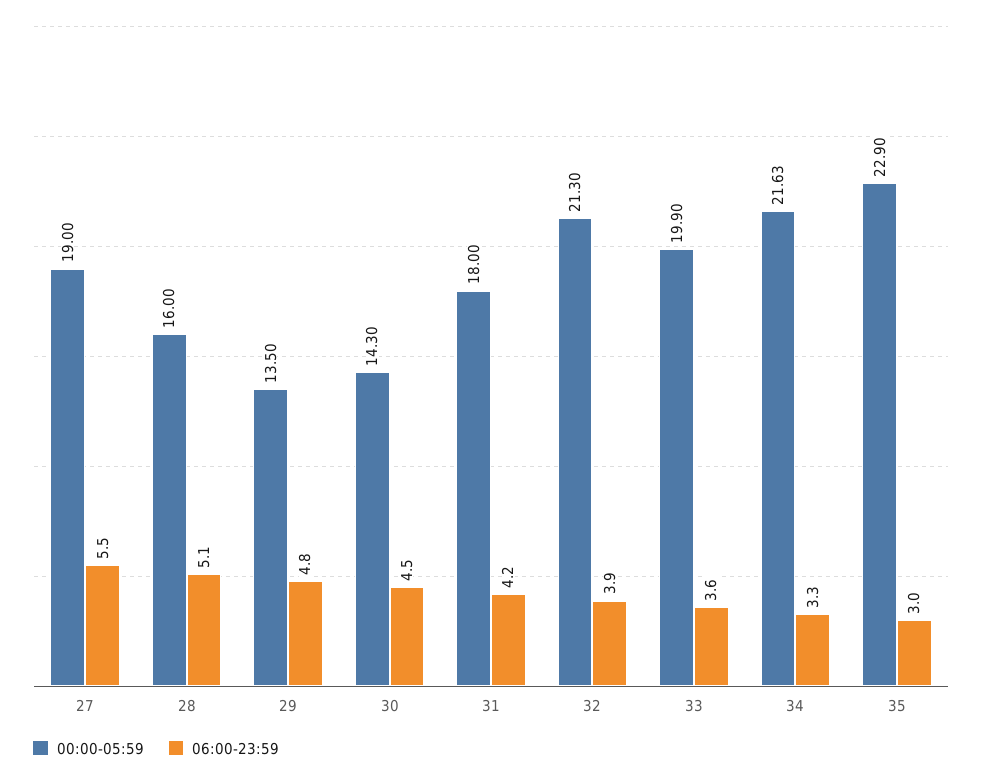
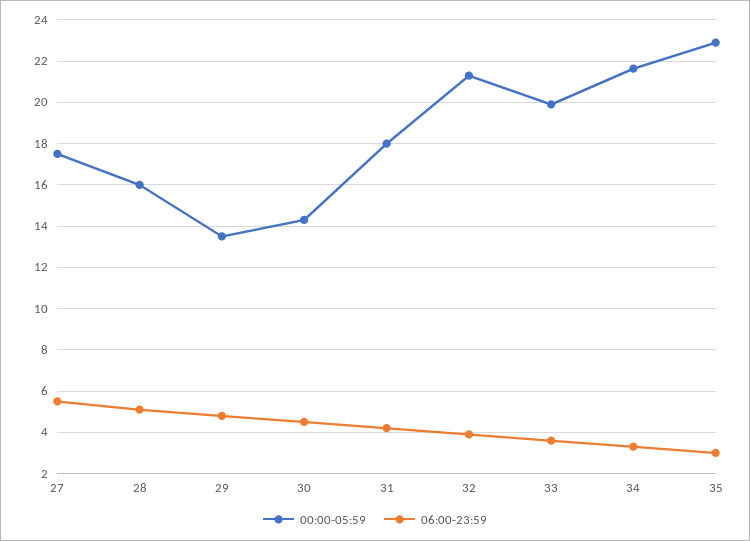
00:00-05:59, 27: 19 -> 17.5

